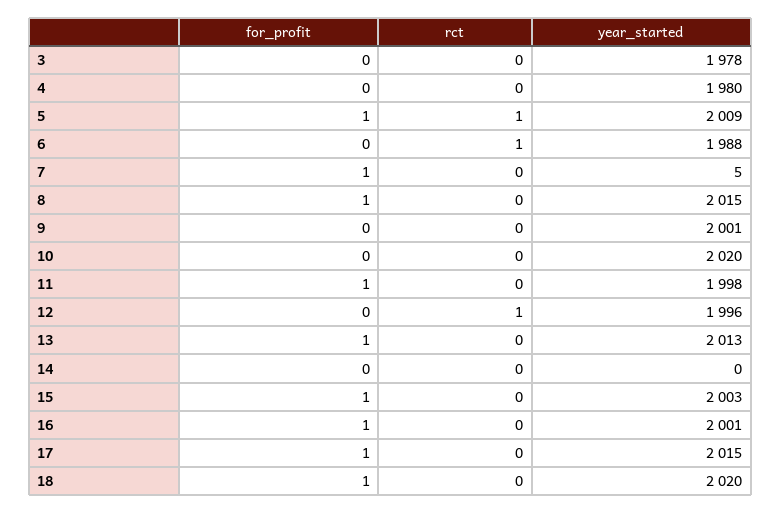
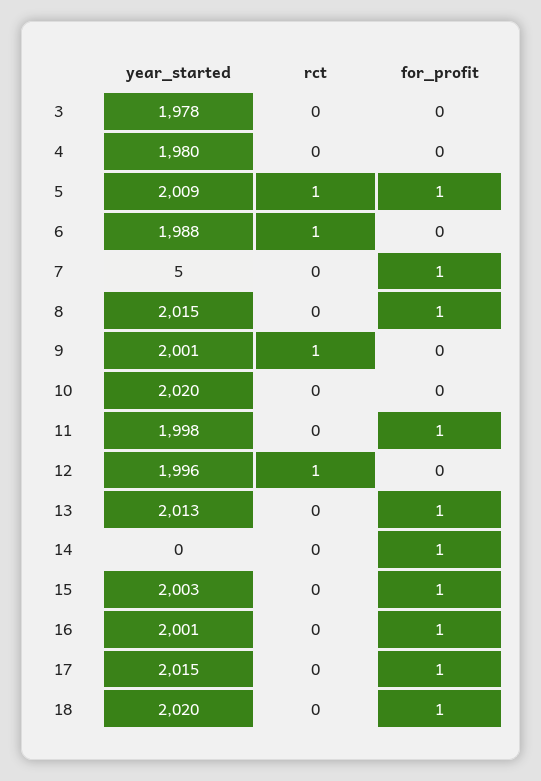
rct, 9: 0 -> 1
for_profit, 14: 0 -> 1

